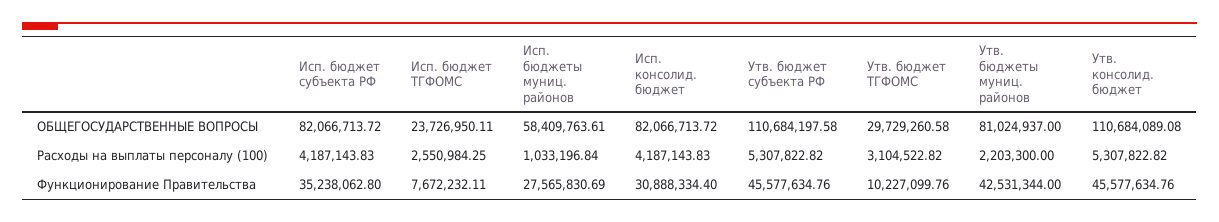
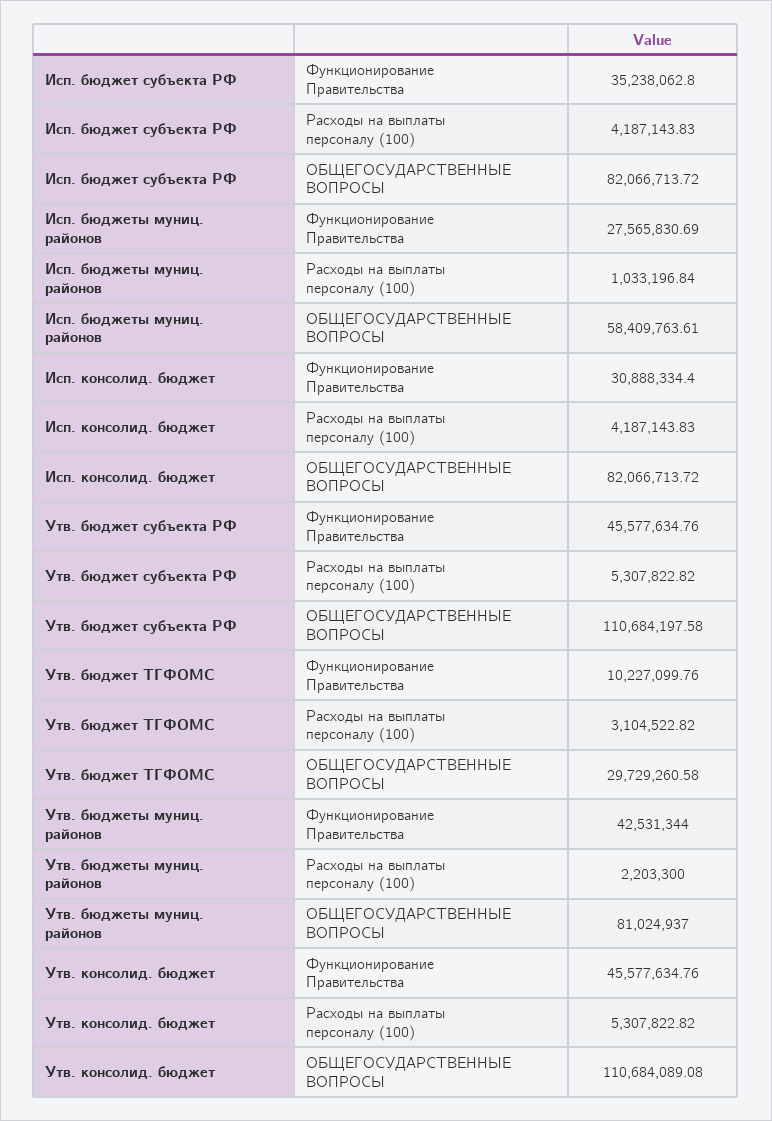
Исп. бюджет ТГФОМС, ОБЩЕГОСУДАРСТВЕННЫЕ ВОПРОСЫ: 23726950.11 -> none
Исп. бюджет ТГФОМС, Расходы на выплаты персоналу (100): 2550984.25 -> none
Исп. бюджет ТГФОМС, Функционирование Правительства: 7672232.11 -> none

